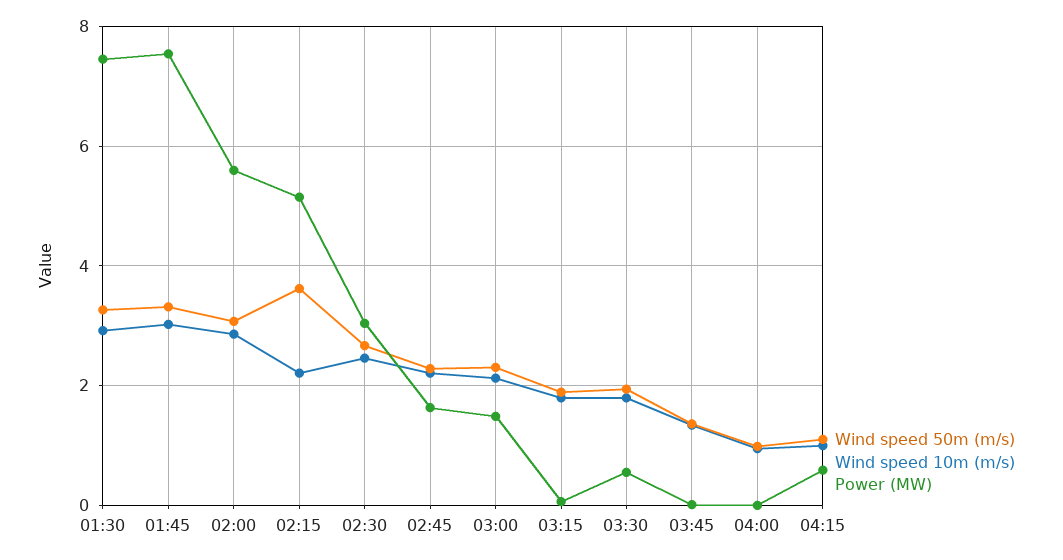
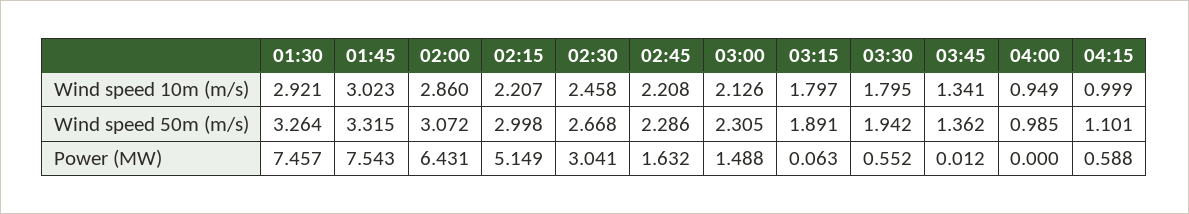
Power (MW), 02:00: 5.6 -> 6.431
Wind speed 50m (m/s), 02:15: 3.6 -> 2.998

